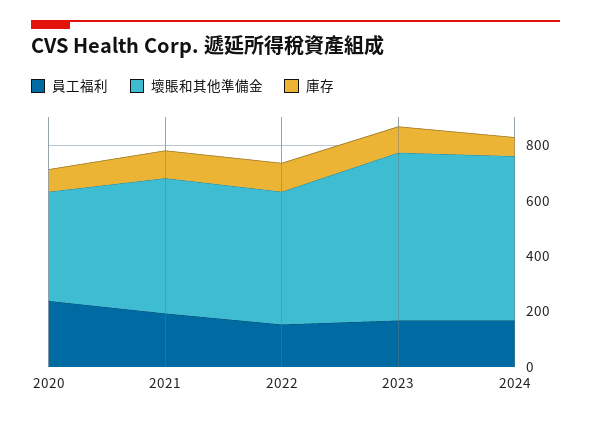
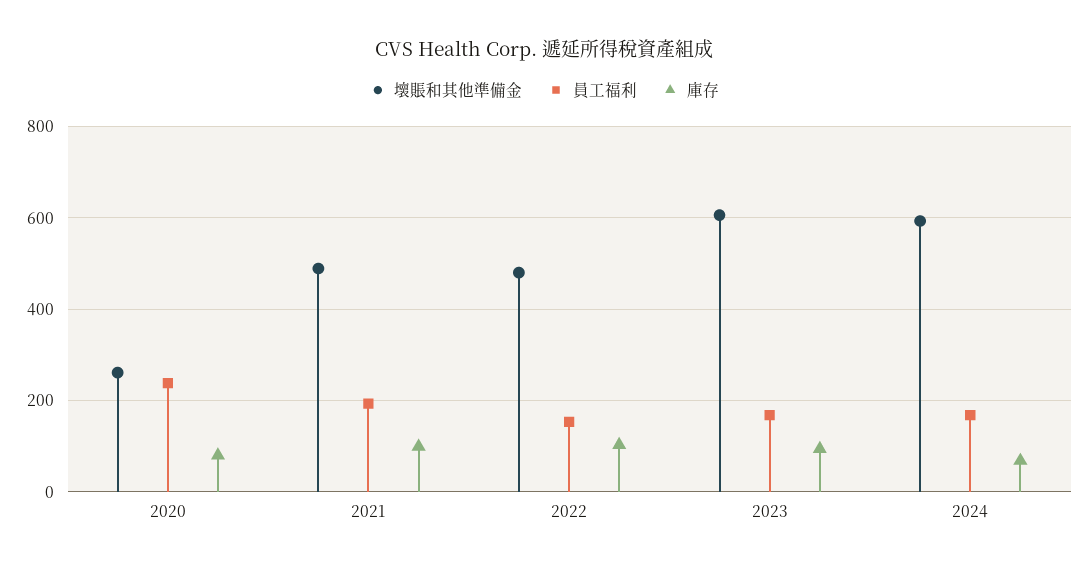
壞賬和其他準備金, 2020: 400 -> 260

